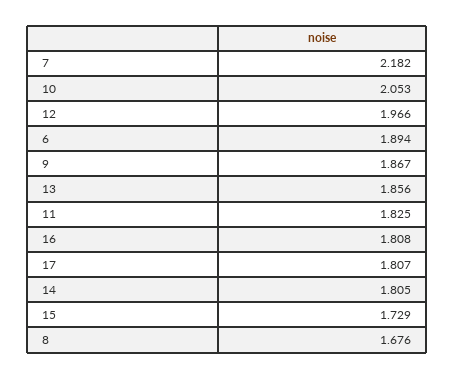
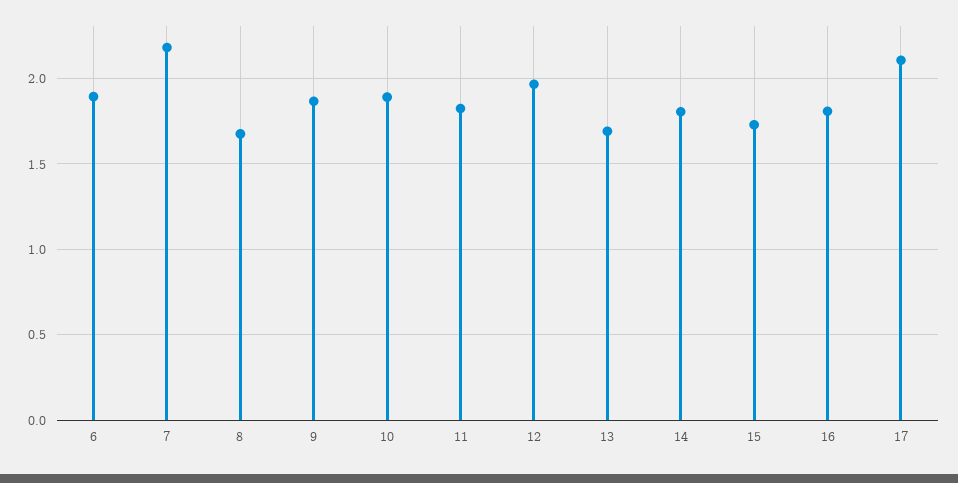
10: 2.053 -> 1.9
13: 1.856 -> 1.7
17: 1.807 -> 2.1

